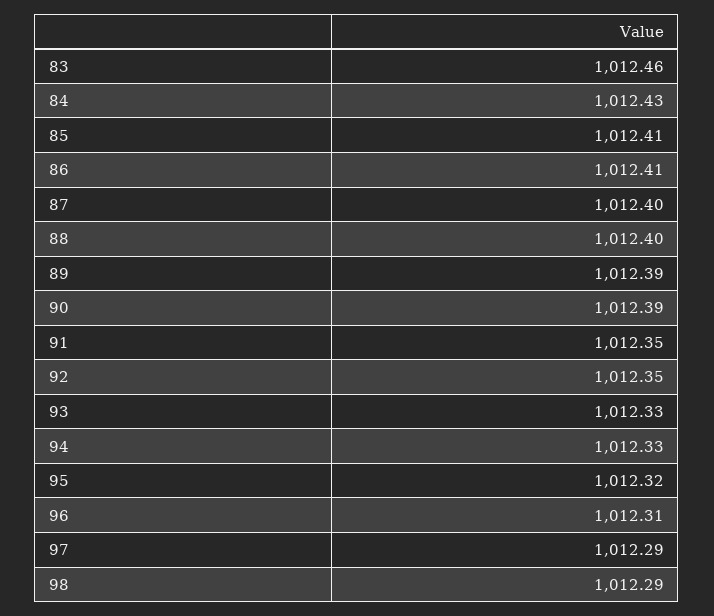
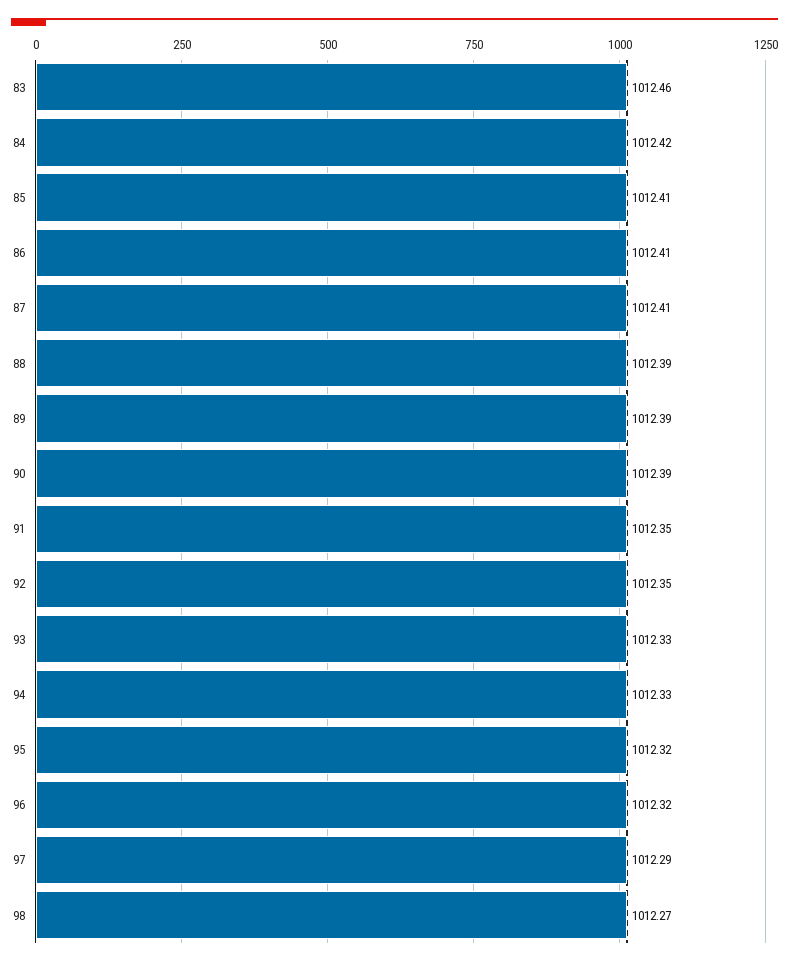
84: 1012.43 -> 1012.42
87: 1012.4 -> 1012.41
88: 1012.4 -> 1012.39
96: 1012.31 -> 1012.32
98: 1012.29 -> 1012.27

